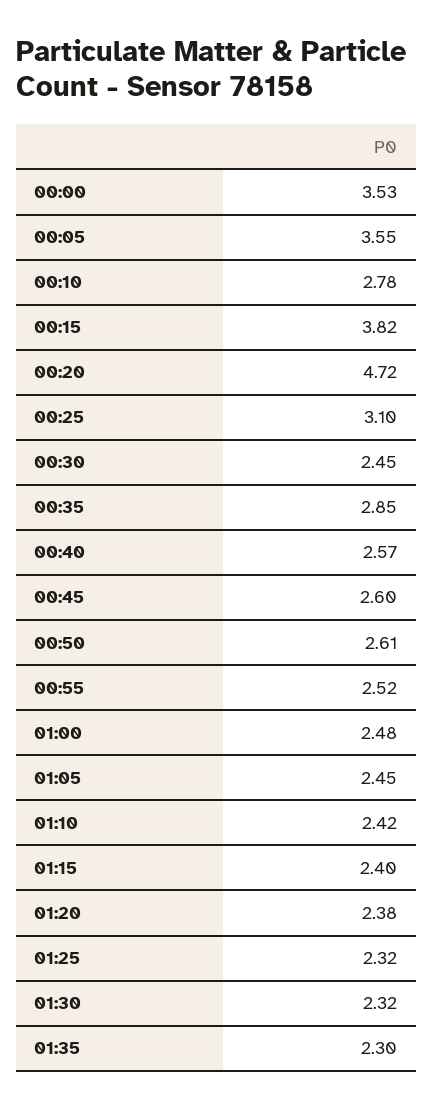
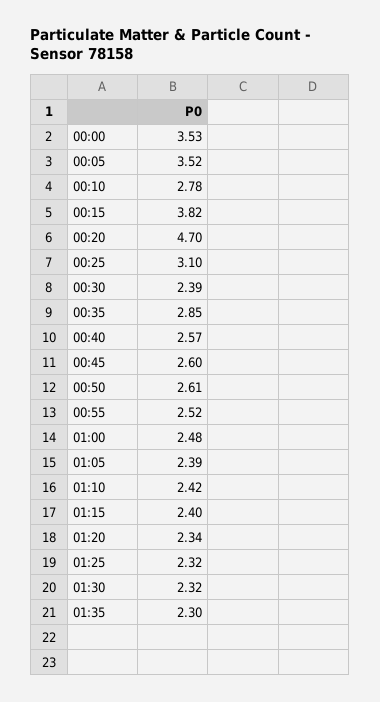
00:05: 3.55 -> 3.52
00:20: 4.72 -> 4.7
00:30: 2.45 -> 2.39
01:05: 2.45 -> 2.39
01:20: 2.38 -> 2.34

